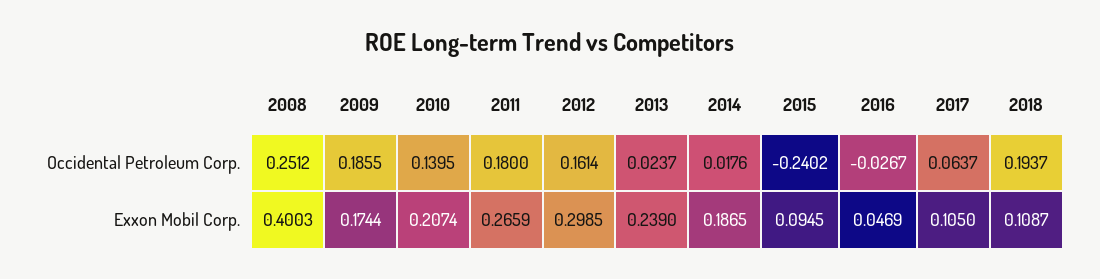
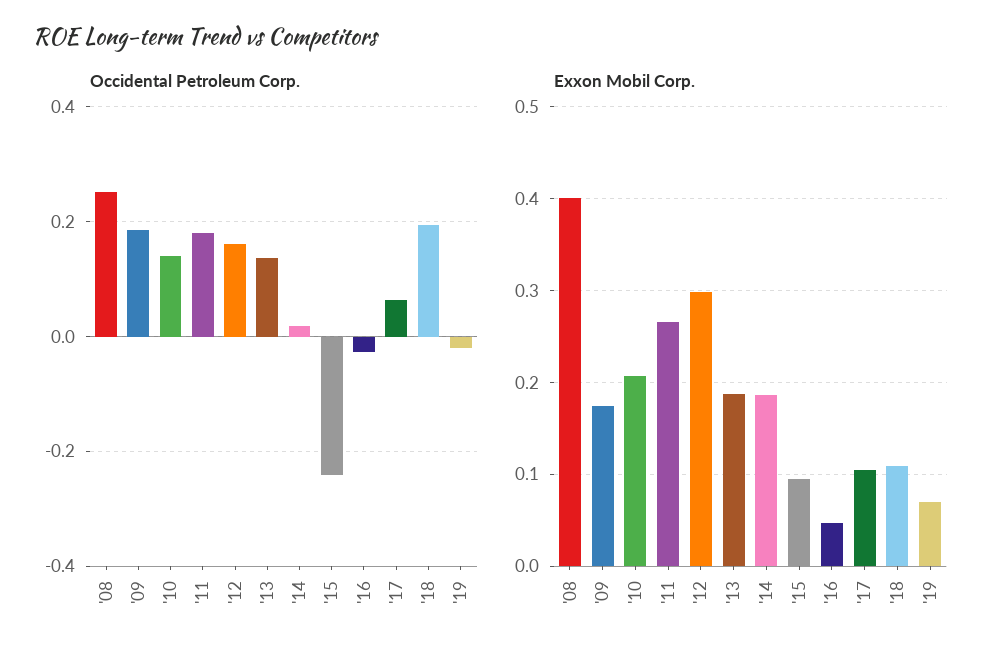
Occidental Petroleum Corp., 2013: 0.0237 -> 0.14
Exxon Mobil Corp., 2013: 0.239 -> 0.19
Occidental Petroleum Corp., '19: none -> -0.02
Exxon Mobil Corp., '19: none -> 0.07

